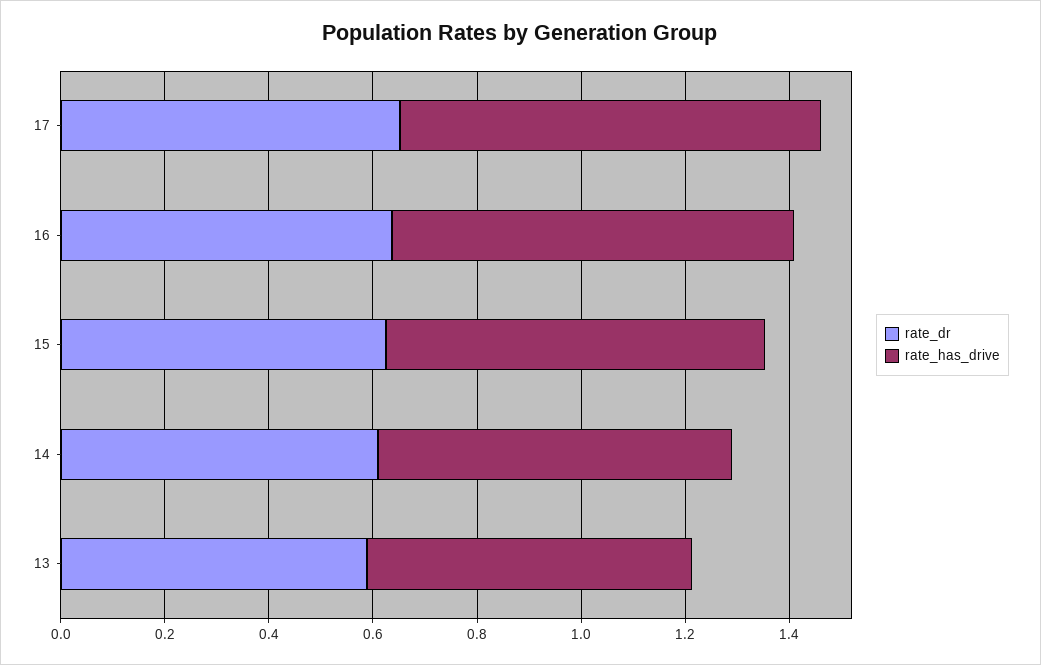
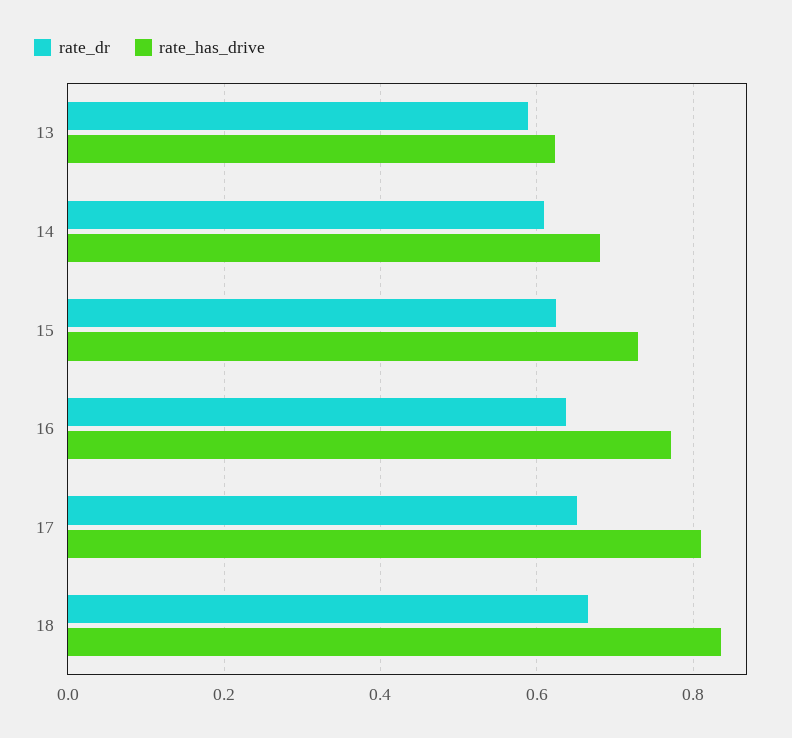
rate_dr, 18: none -> 0.66
rate_has_drive, 18: none -> 0.84

